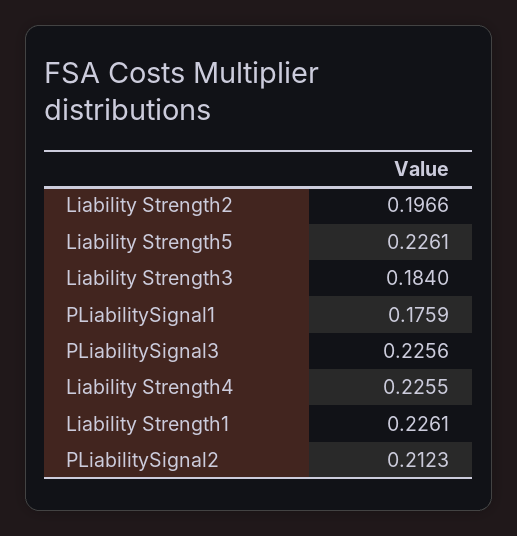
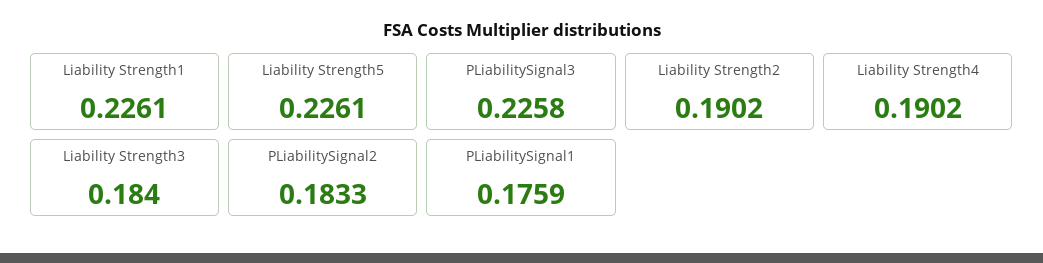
Liability Strength2: 0.1966 -> 0.1902
PLiabilitySignal3: 0.2256 -> 0.2258
Liability Strength4: 0.2255 -> 0.1902
PLiabilitySignal2: 0.2123 -> 0.1833

